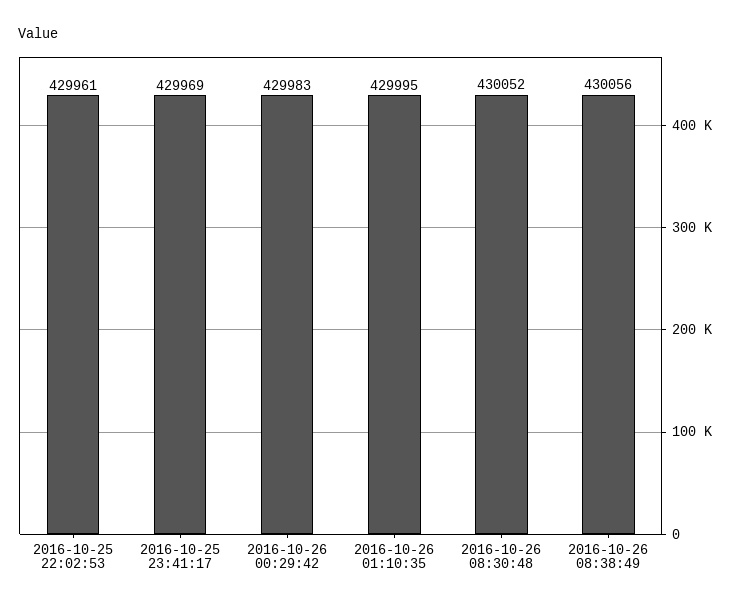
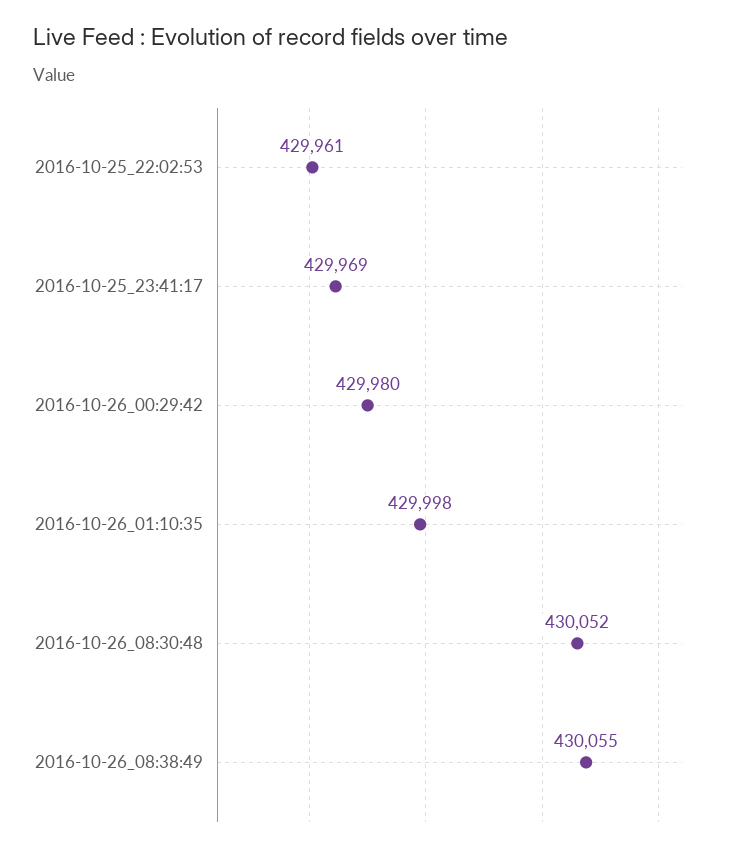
2016-10-26 00:29:42: 429983 -> 429980
2016-10-26 01:10:35: 429995 -> 429998
2016-10-26 08:38:49: 430056 -> 430055

